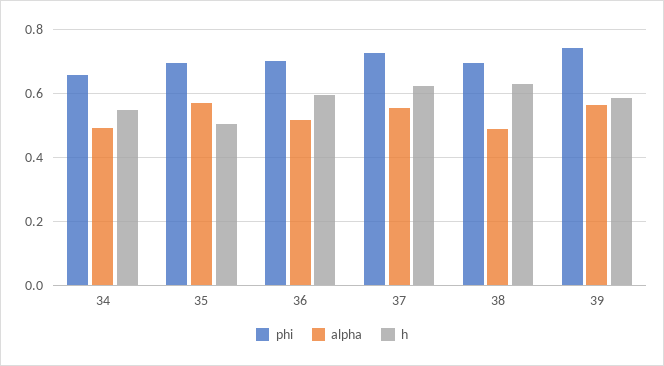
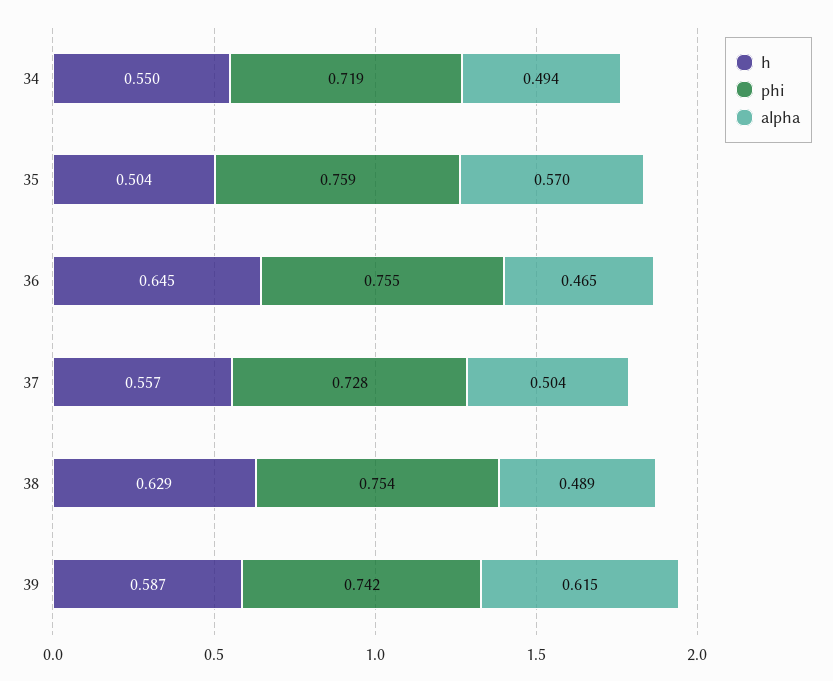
phi, 34: 0.66 -> 0.719
phi, 35: 0.7 -> 0.759
phi, 36: 0.7 -> 0.755
alpha, 36: 0.52 -> 0.465
h, 36: 0.6 -> 0.645
alpha, 37: 0.56 -> 0.504
h, 37: 0.62 -> 0.557
phi, 38: 0.7 -> 0.754
alpha, 39: 0.56 -> 0.615

